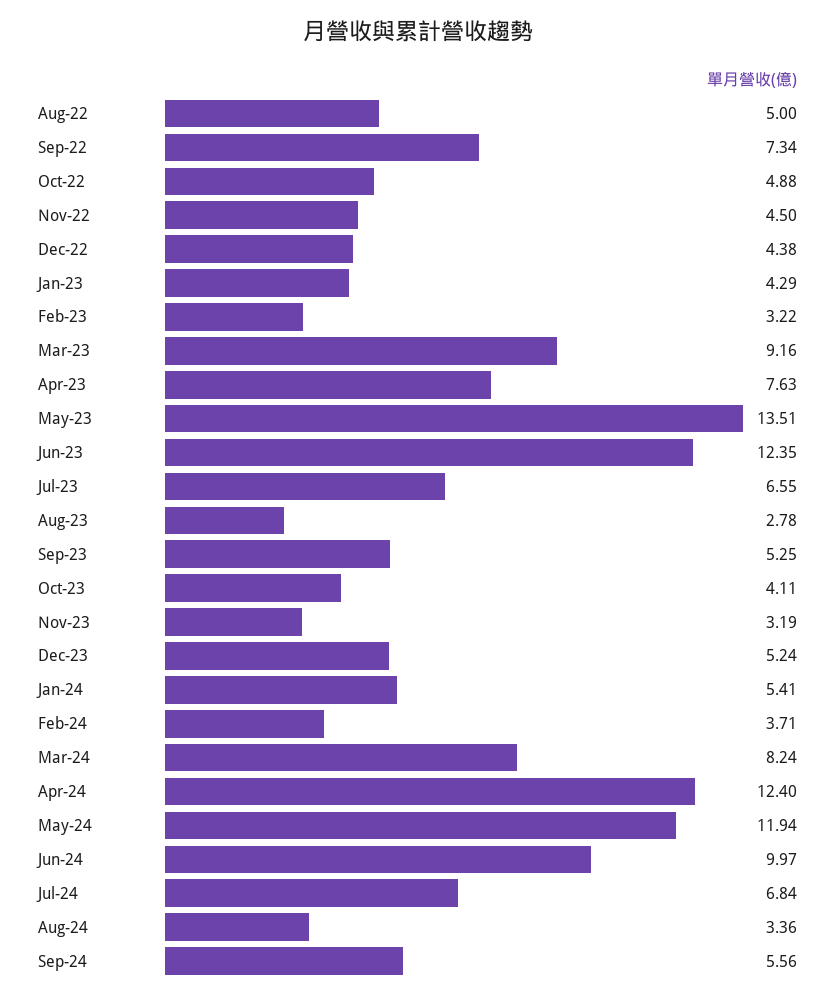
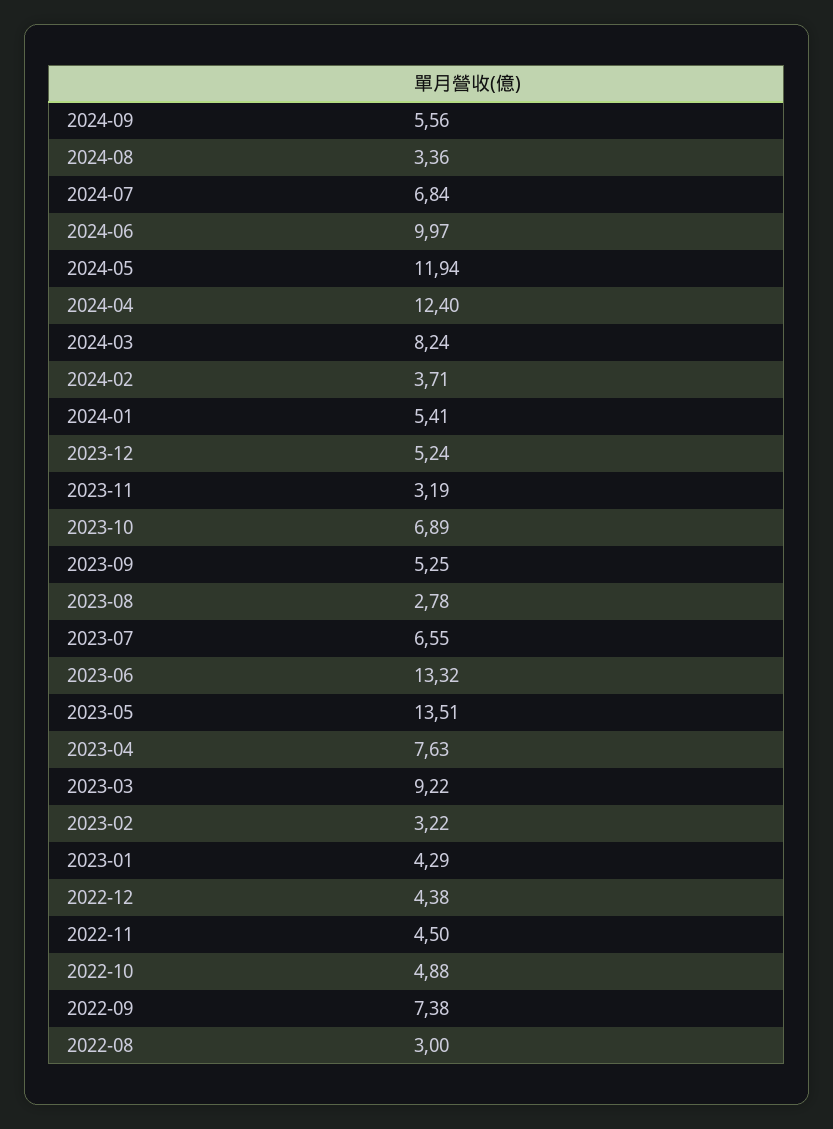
Aug-22: 5 -> 3
Sep-22: 7.34 -> 7.38
Mar-23: 9.16 -> 9.22
Jun-23: 12.35 -> 13.32
Oct-23: 4.11 -> 6.89

